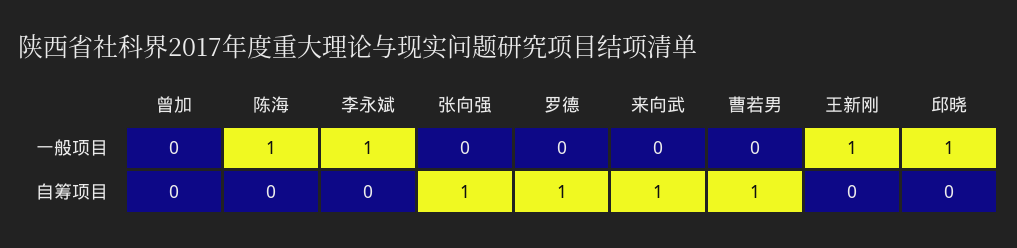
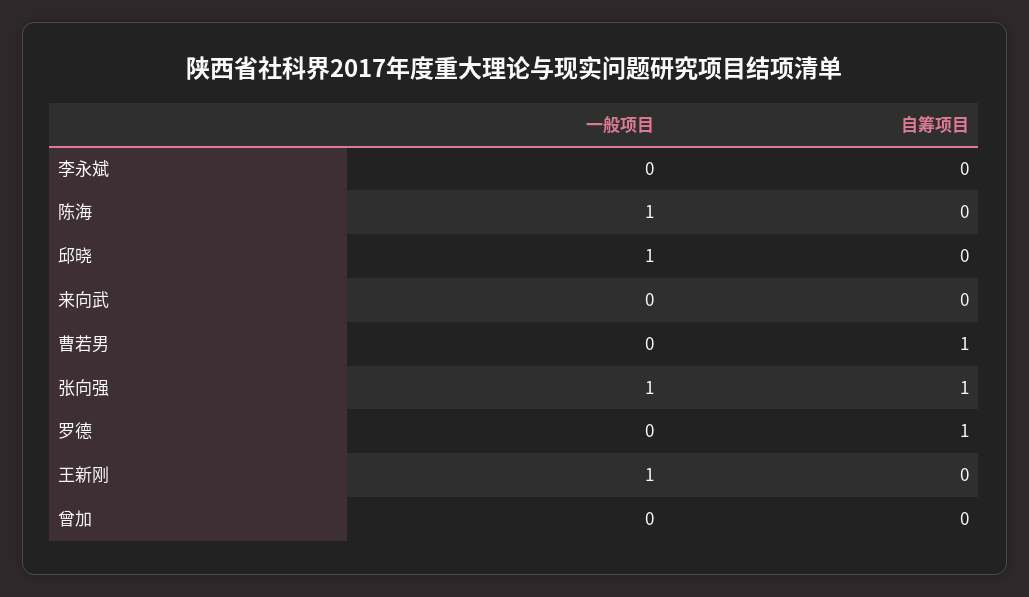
李永斌, 一般项目: 1 -> 0
张向强, 一般项目: 0 -> 1
来向武, 自筹项目: 1 -> 0

